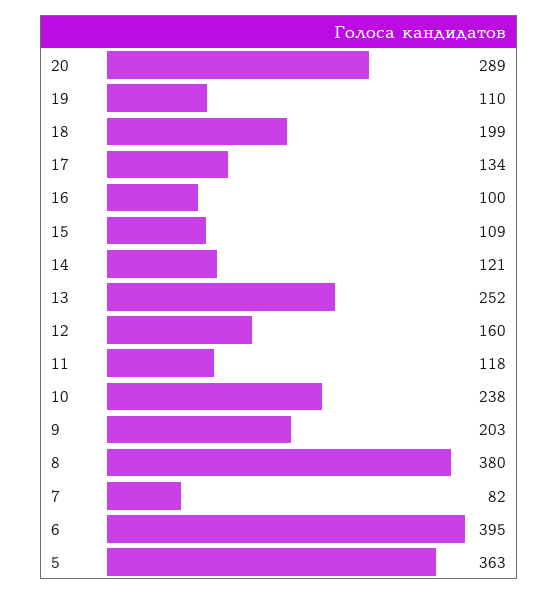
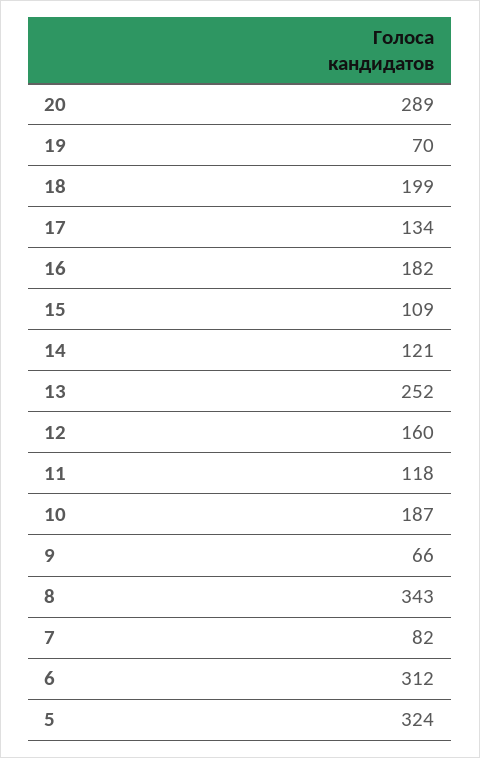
19: 110 -> 70
16: 100 -> 182
10: 238 -> 187
9: 203 -> 66
8: 380 -> 343
6: 395 -> 312
5: 363 -> 324

